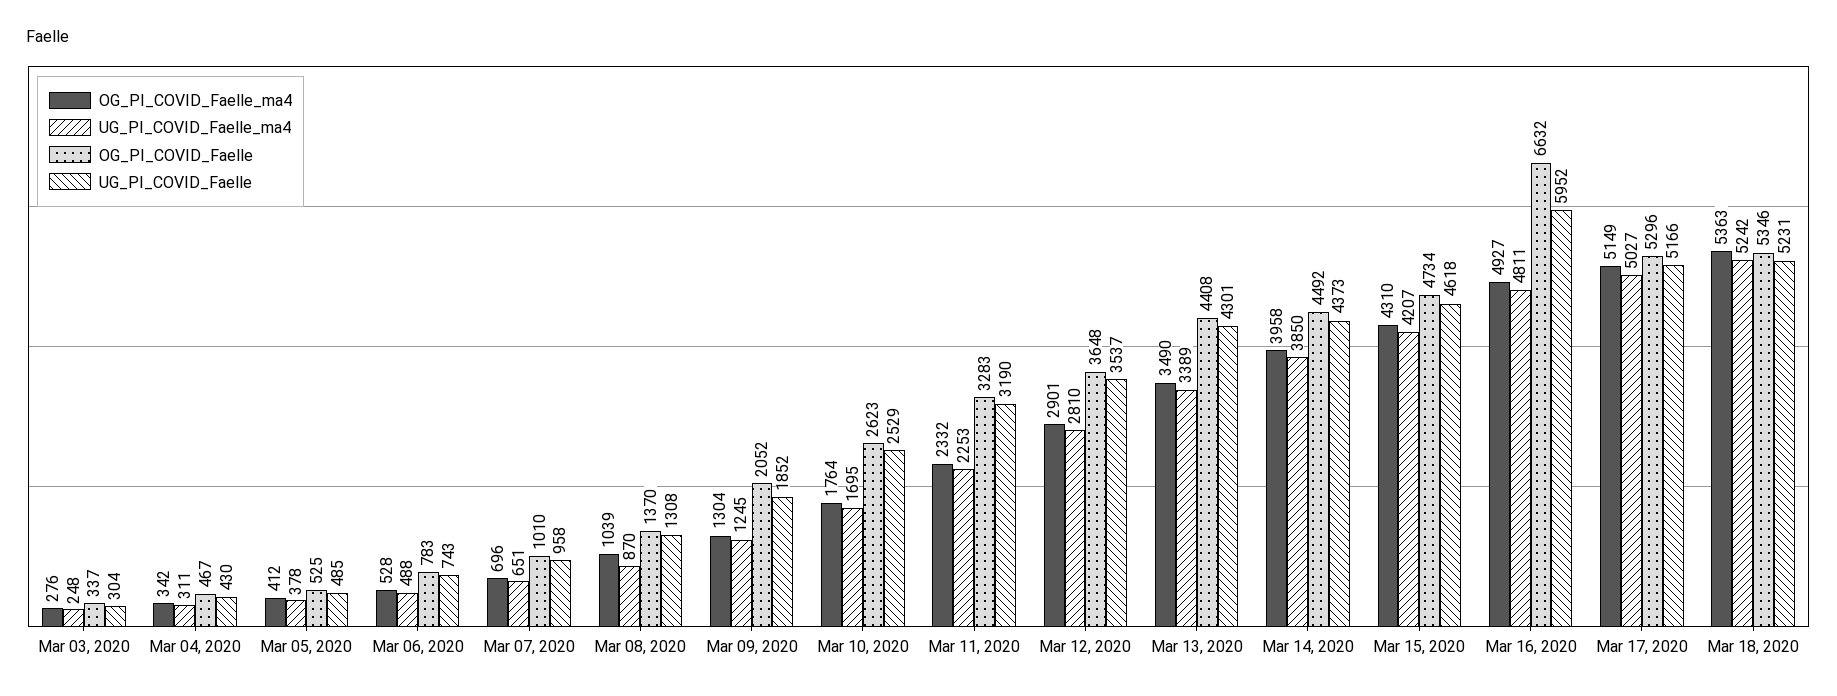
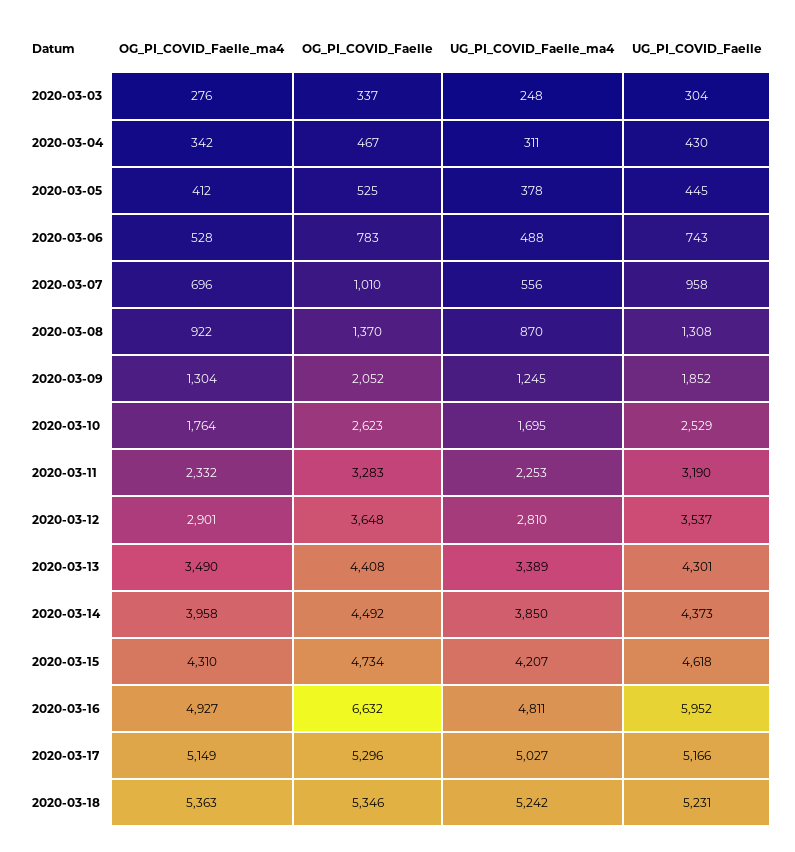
UG_PI_COVID_Faelle, Mar 05, 2020: 485 -> 445
UG_PI_COVID_Faelle_ma4, Mar 07, 2020: 651 -> 556
OG_PI_COVID_Faelle_ma4, Mar 08, 2020: 1039 -> 922

